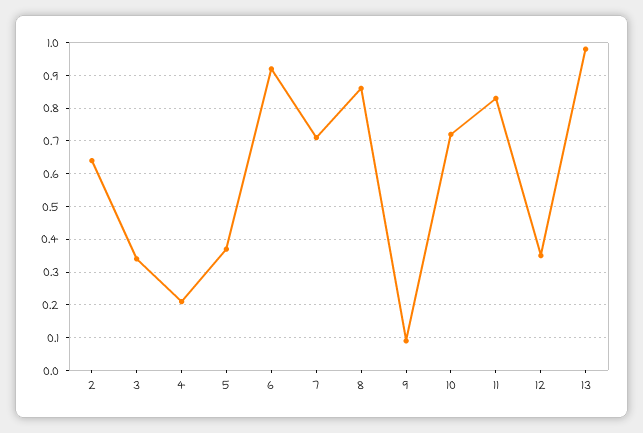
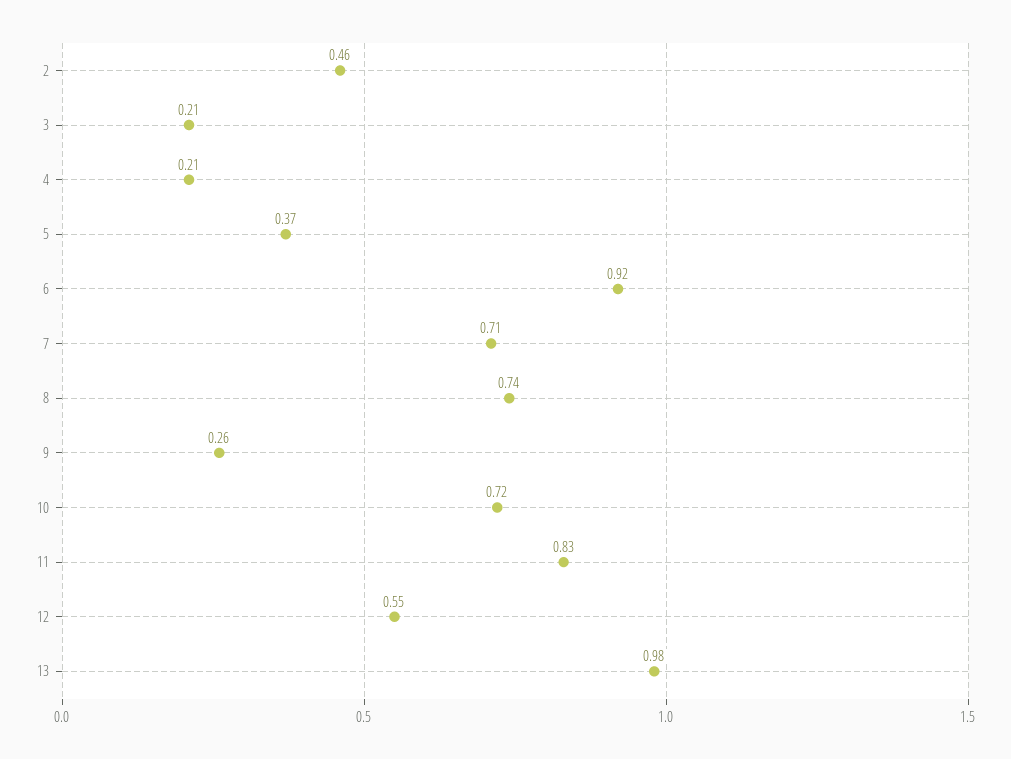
2: 0.65 -> 0.46
3: 0.35 -> 0.21
8: 0.85 -> 0.74
9: 0.1 -> 0.26
12: 0.35 -> 0.55

